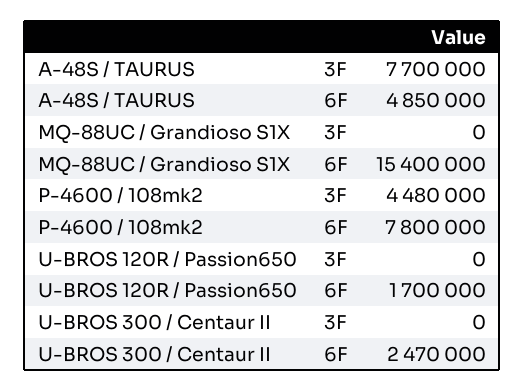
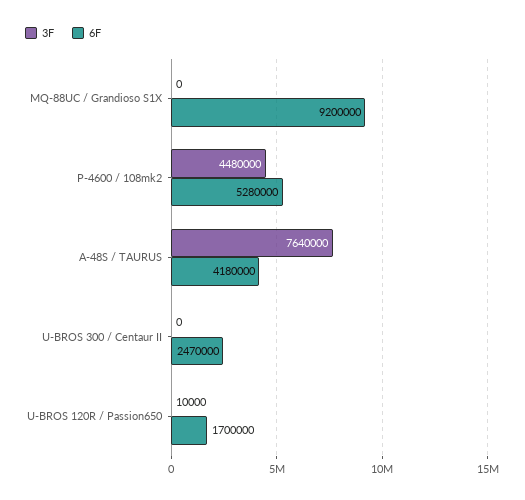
3F, A-48S / TAURUS: 7700000 -> 7640000
6F, A-48S / TAURUS: 4850000 -> 4180000
6F, MQ-88UC / Grandioso S1X: 15400000 -> 9200000
6F, P-4600 / 108mk2: 7800000 -> 5280000
3F, U-BROS 120R / Passion650: 0 -> 10000

